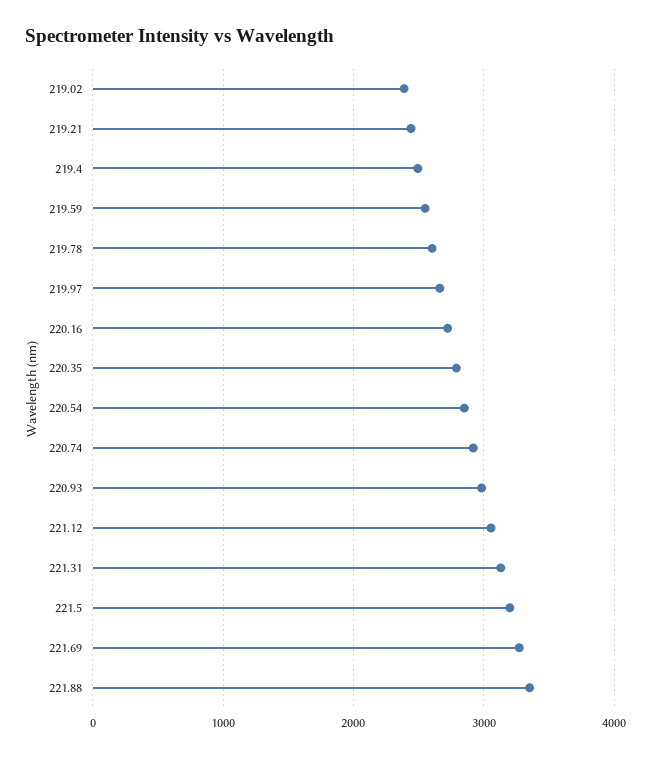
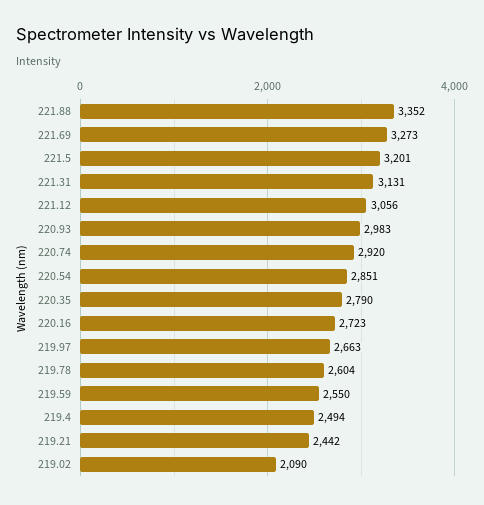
219.02: 2400 -> 2090

